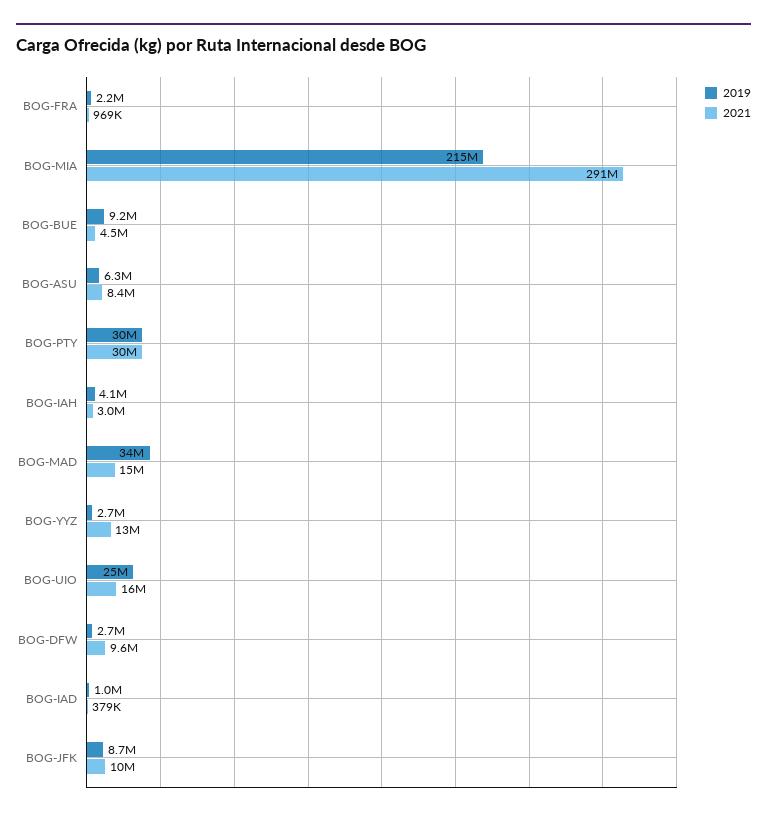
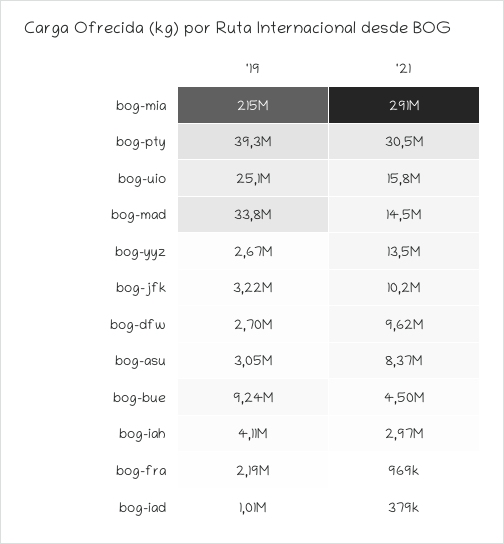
2019, BOG-ASU: 6300000 -> 3050000
2019, BOG-PTY: 30000000 -> 39300000
2019, BOG-JFK: 8700000 -> 3220000

